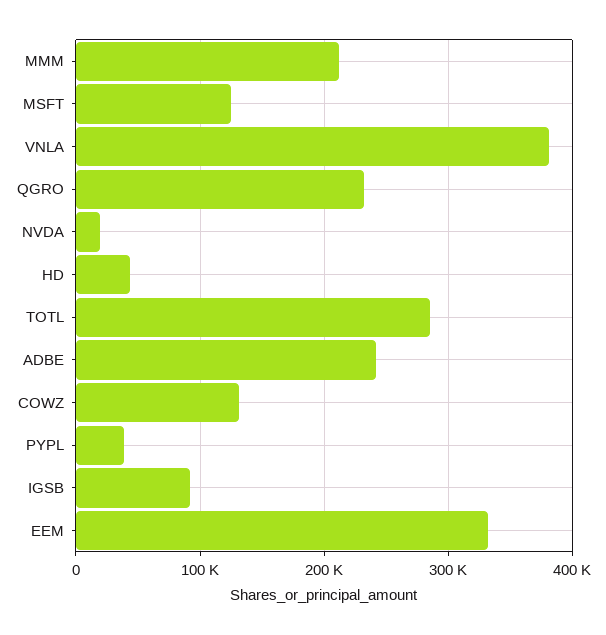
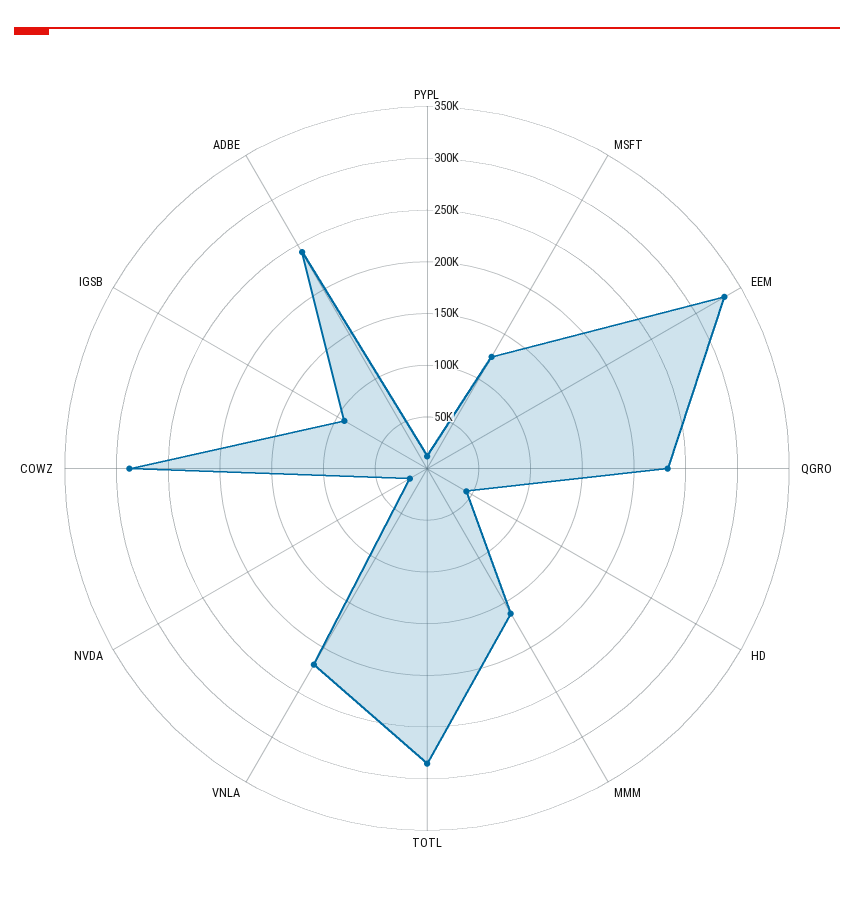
MMM: 210000 -> 160000
VNLA: 380000 -> 220000
COWZ: 130000 -> 290000
PYPL: 40000 -> 10000

